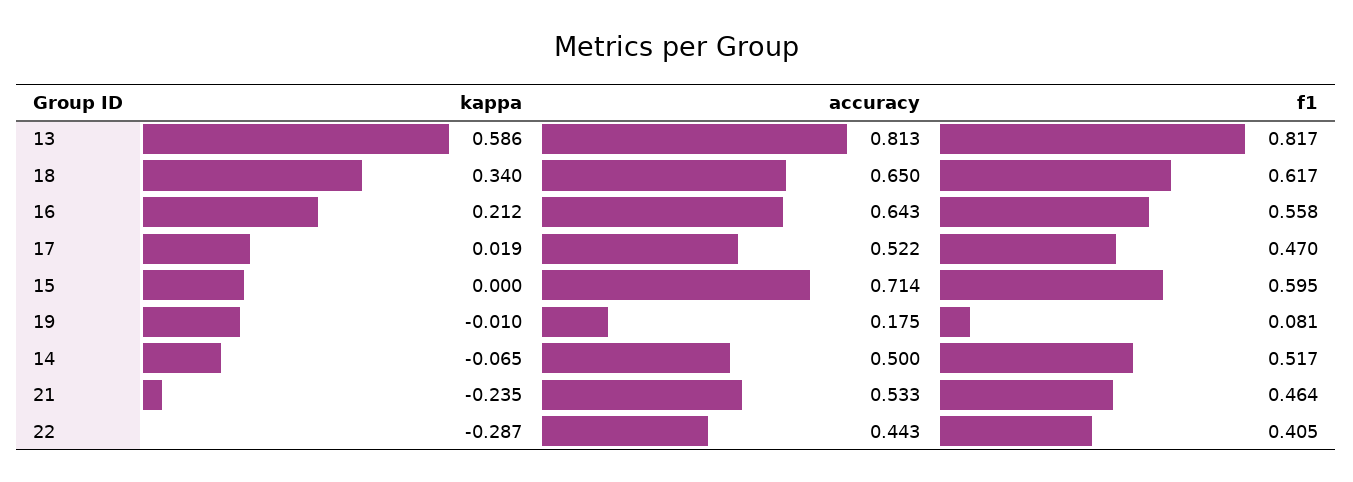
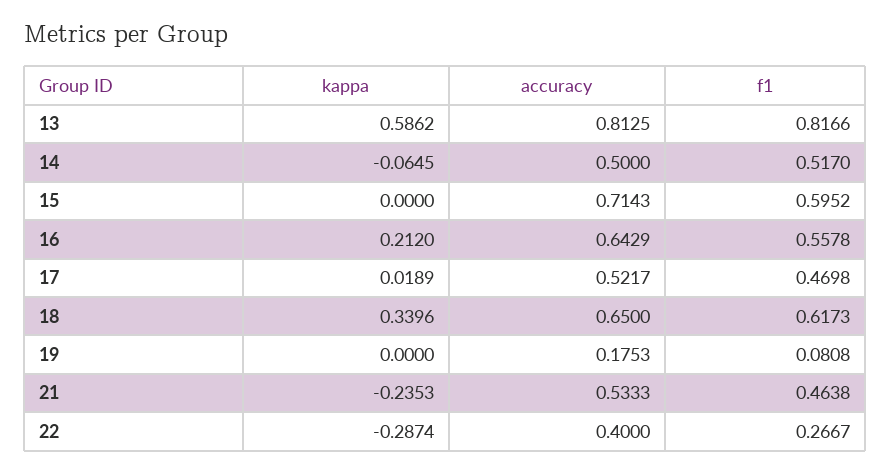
kappa, 19: -0.01 -> 0
accuracy, 22: 0.443 -> 0.4
f1, 22: 0.405 -> 0.2667

